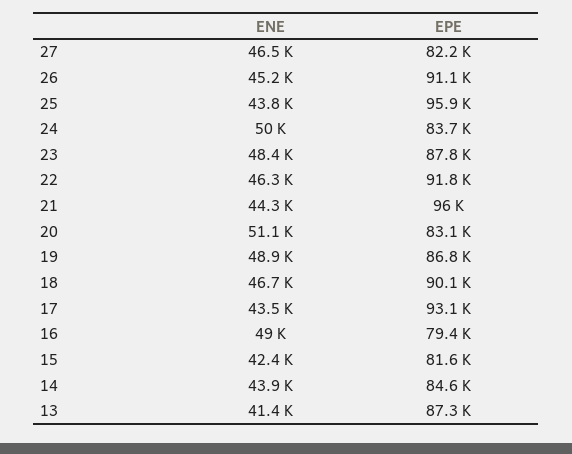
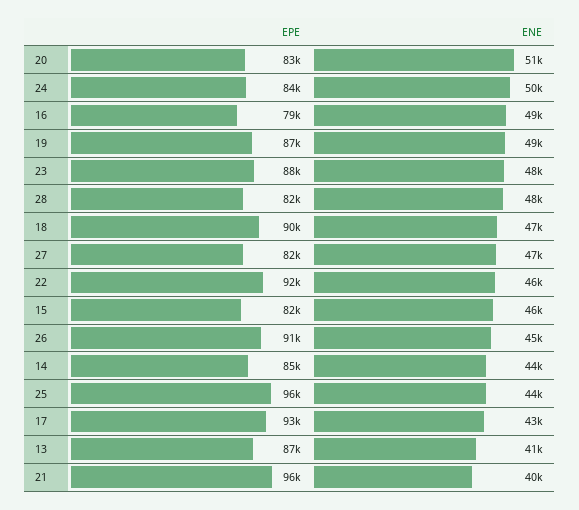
ENE, 21: 44300 -> 40000
ENE, 15: 42400 -> 46000
EPE, 28: none -> 82000
ENE, 28: none -> 48000

